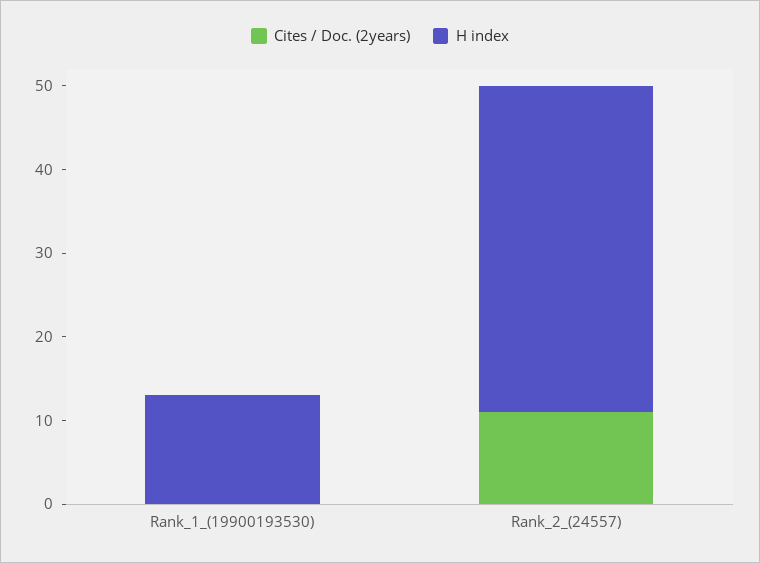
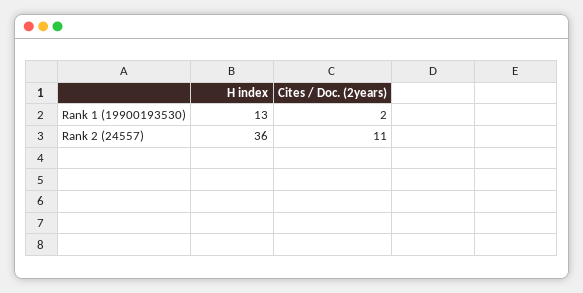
Cites / Doc. (2years), Rank_1_(19900193530): 0 -> 2
H index, Rank_2_(24557): 39 -> 36

